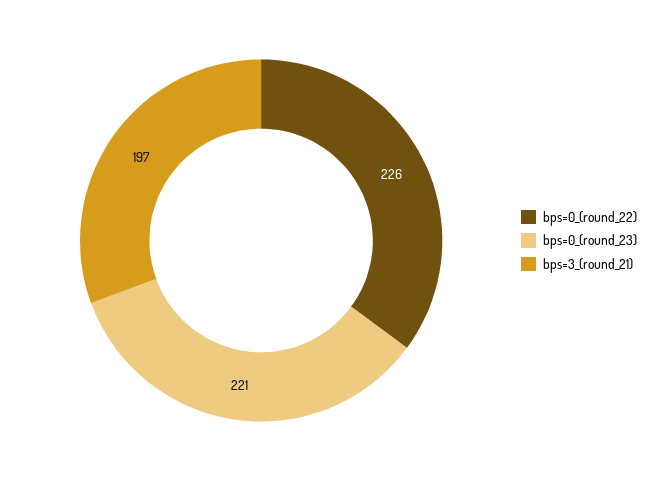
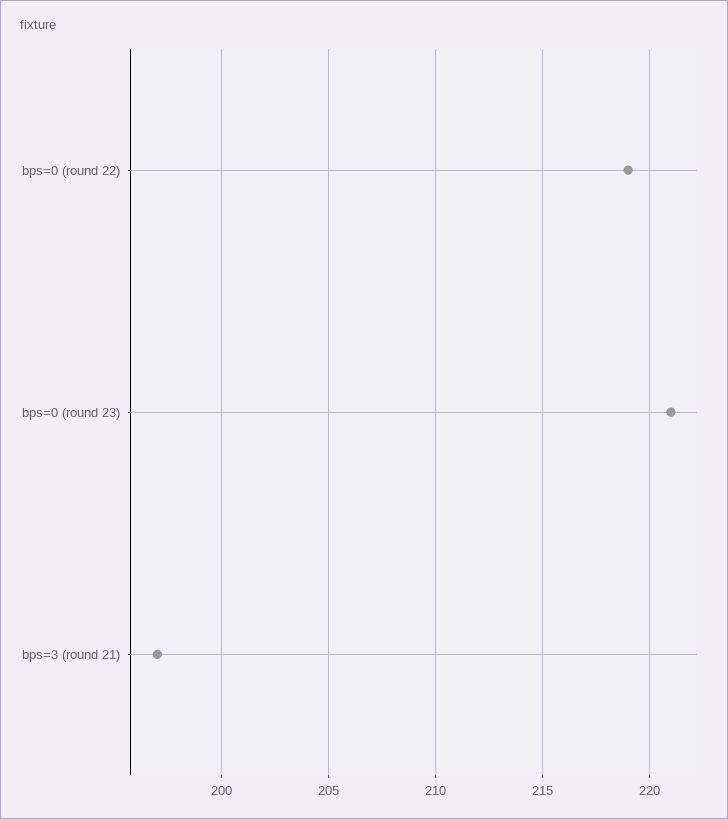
bps=0_(round_22): 226 -> 219

